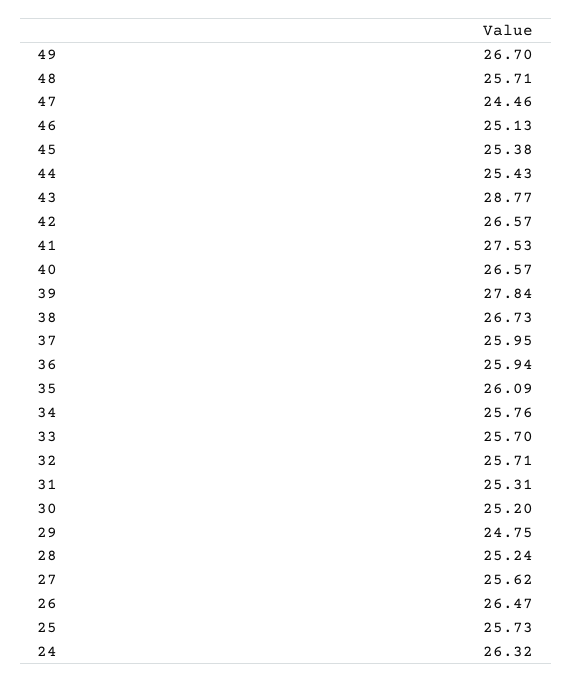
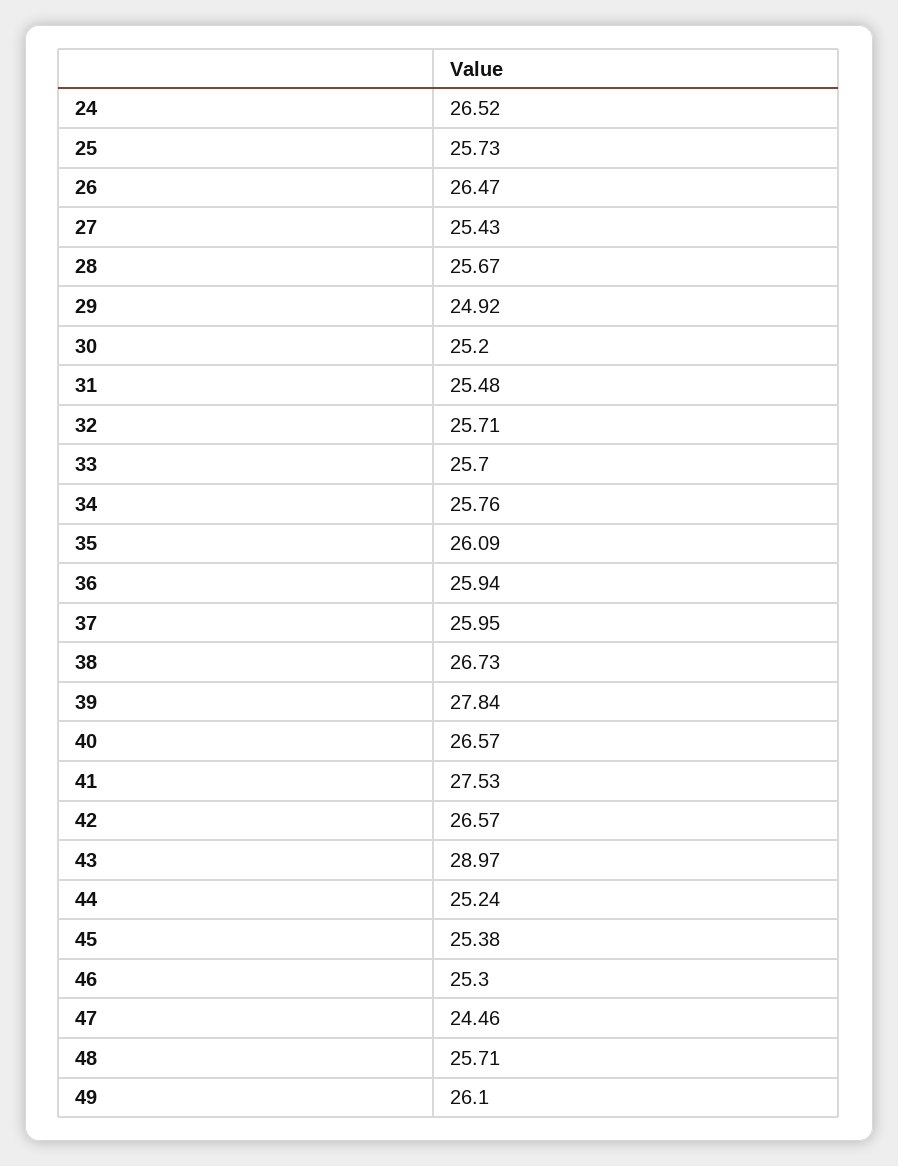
49: 26.7 -> 26.1
46: 25.13 -> 25.3
44: 25.43 -> 25.24
43: 28.77 -> 28.97
31: 25.31 -> 25.48
29: 24.75 -> 24.92
28: 25.24 -> 25.67
27: 25.62 -> 25.43
24: 26.32 -> 26.52

